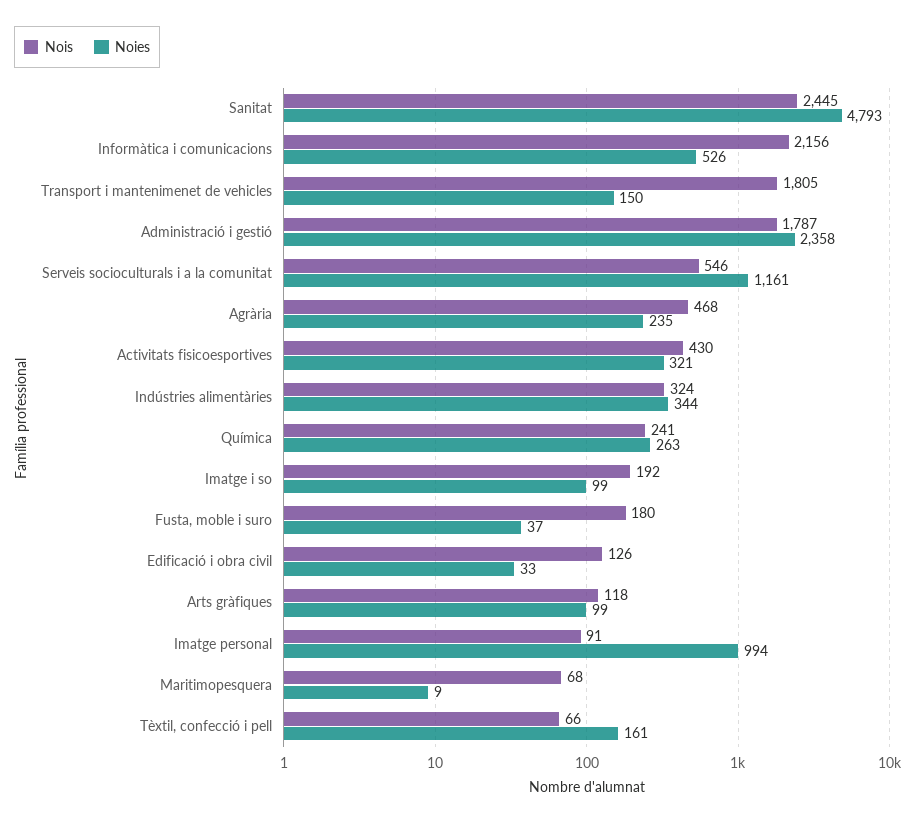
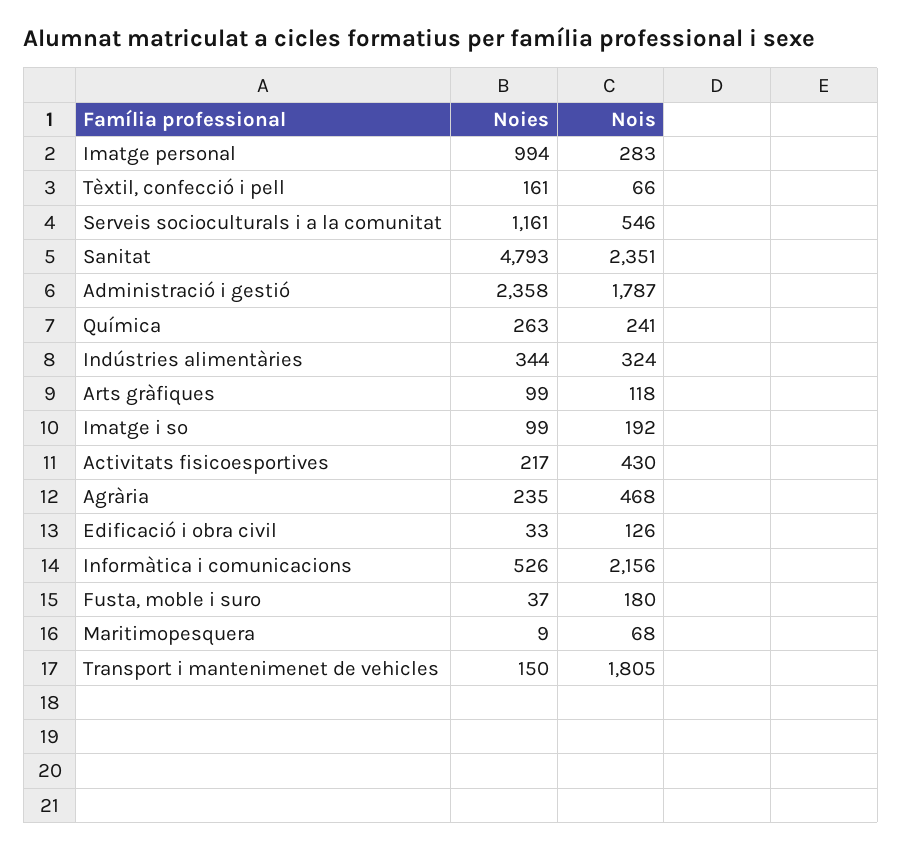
Nois, Sanitat: 2445 -> 2351
Noies, Activitats fisicoesportives: 321 -> 217
Nois, Imatge personal: 91 -> 283

